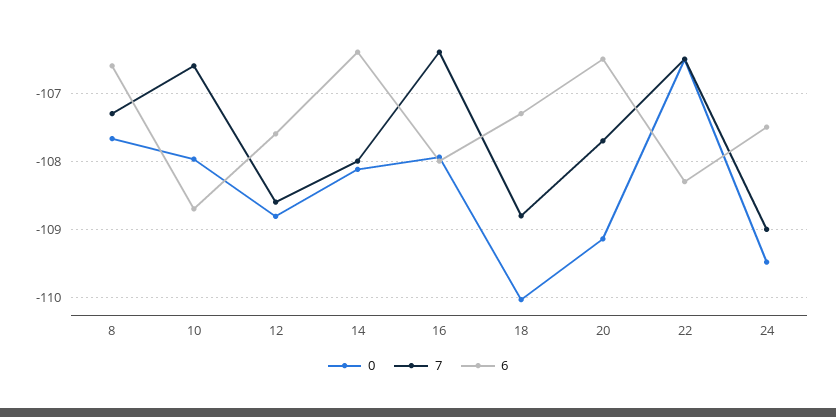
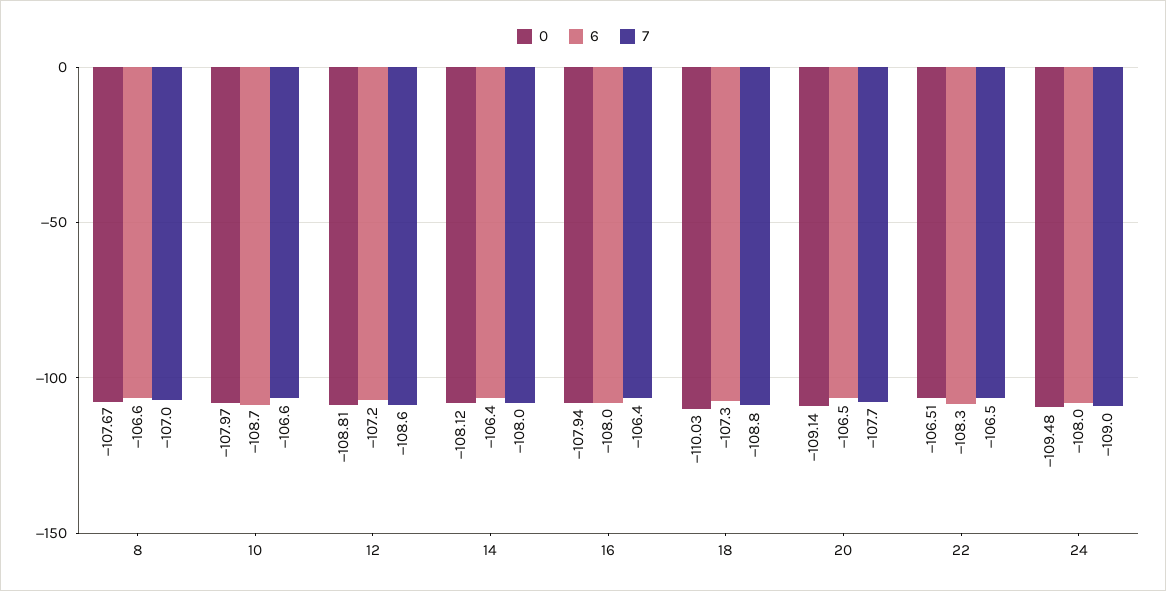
7, 8: -107.3 -> -107
6, 12: -107.6 -> -107.2
6, 24: -107.5 -> -108

